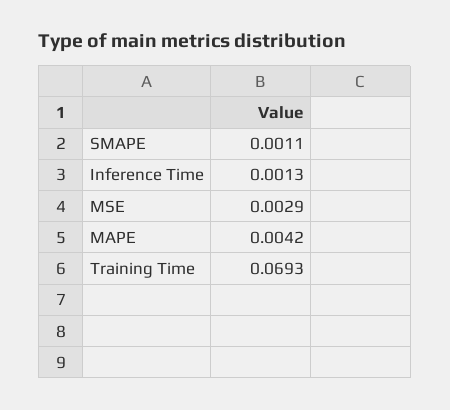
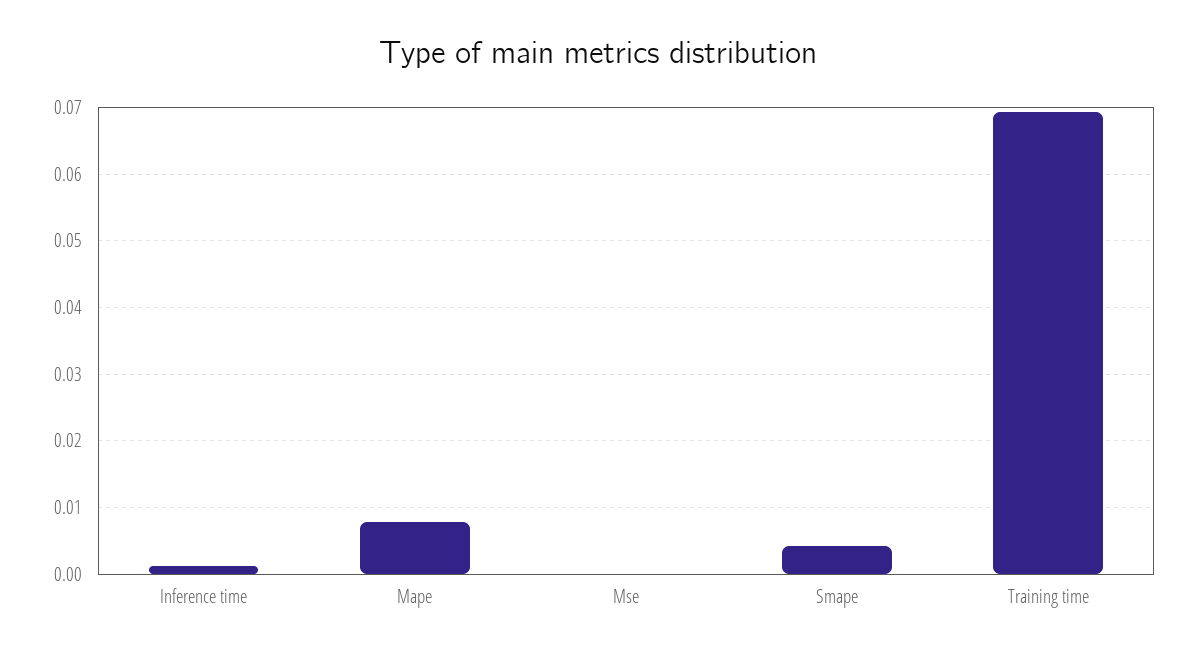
SMAPE: 0.0011 -> 0.004
MSE: 0.0029 -> 0
MAPE: 0.0042 -> 0.008

